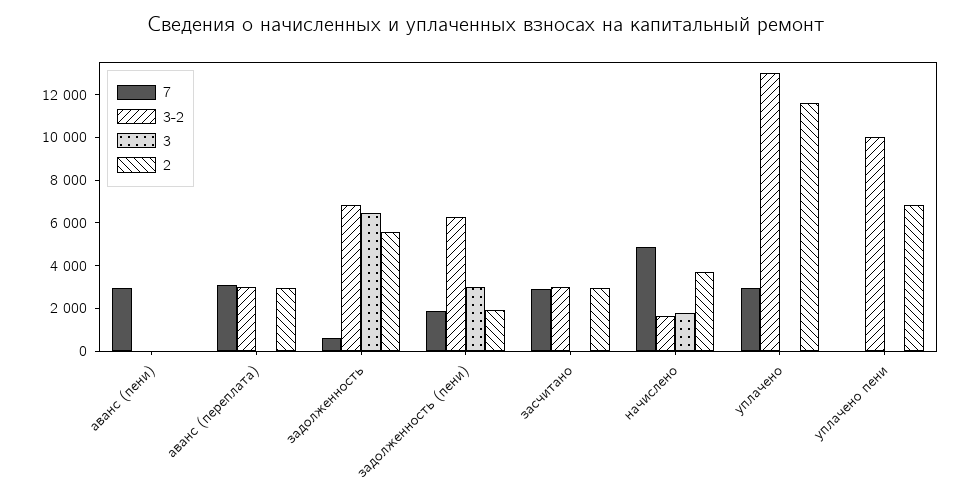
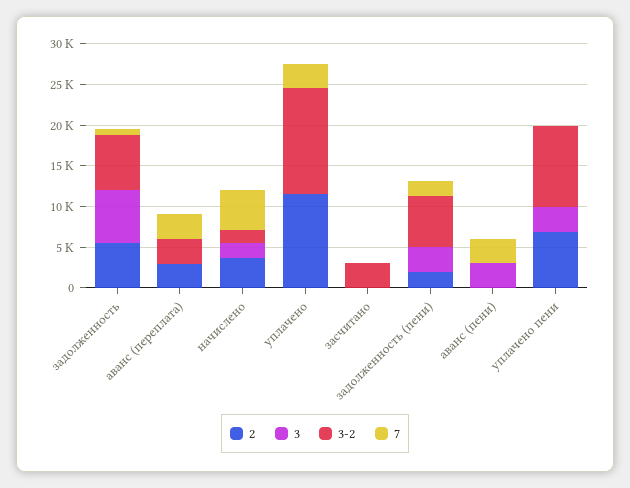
3, аванс (пени): 0 -> 3000
7, засчитано: 3000 -> 0
2, засчитано: 3000 -> 0
3, уплачено пени: 0 -> 3000

